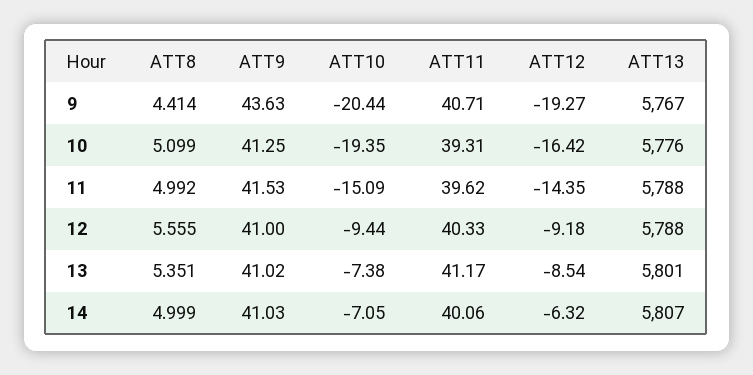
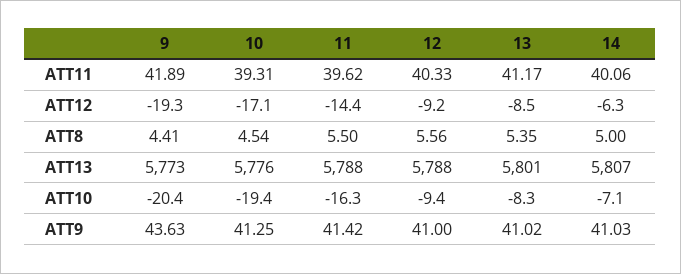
ATT11, 9: 40.71 -> 41.89
ATT13, 9: 5767 -> 5773
ATT8, 10: 5.099 -> 4.54
ATT12, 10: -16.42 -> -17.1
ATT8, 11: 4.992 -> 5.5
ATT9, 11: 41.53 -> 41.42
ATT10, 11: -15.09 -> -16.3
ATT10, 13: -7.38 -> -8.3

